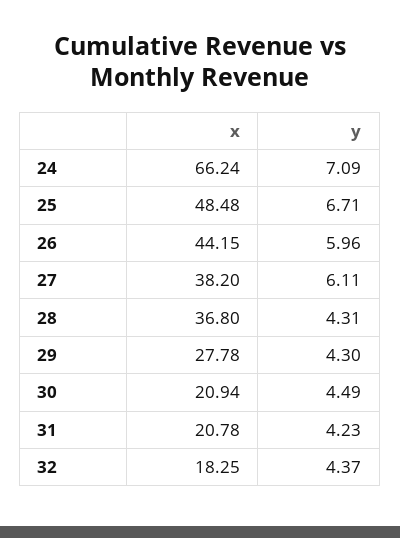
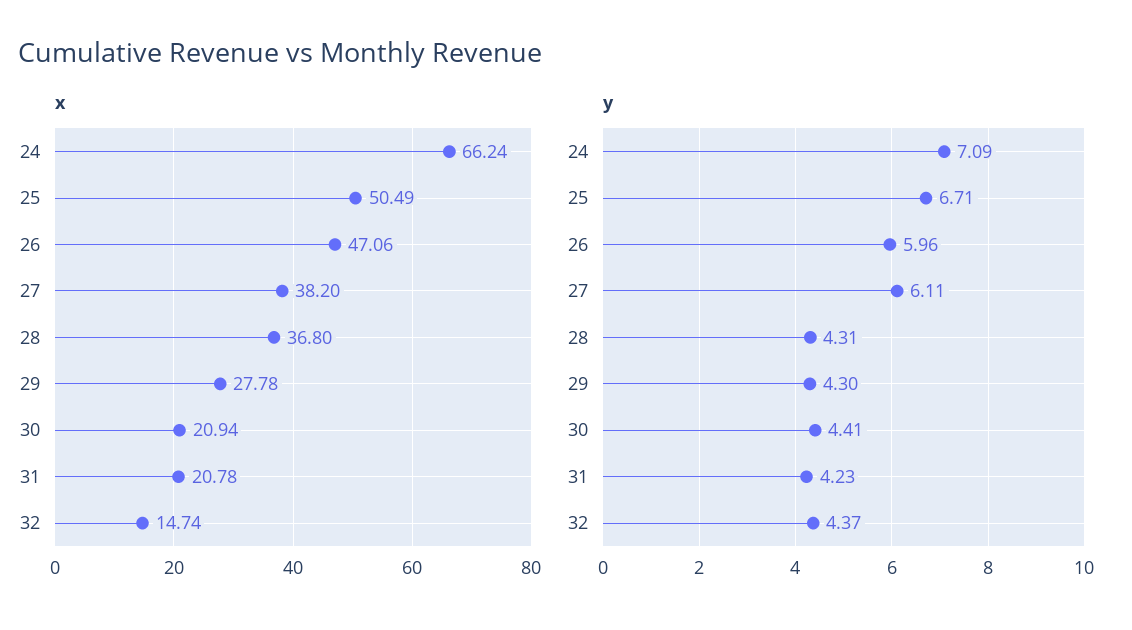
x, 25: 48.48 -> 50.49
x, 26: 44.15 -> 47.06
y, 30: 4.49 -> 4.41
x, 32: 18.25 -> 14.74

